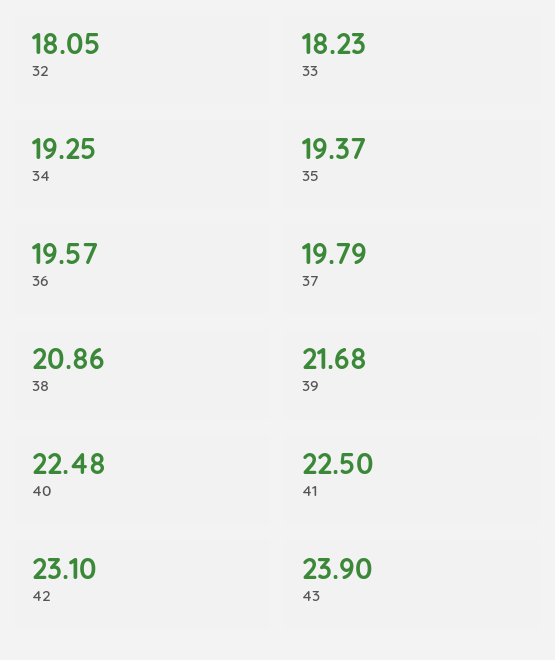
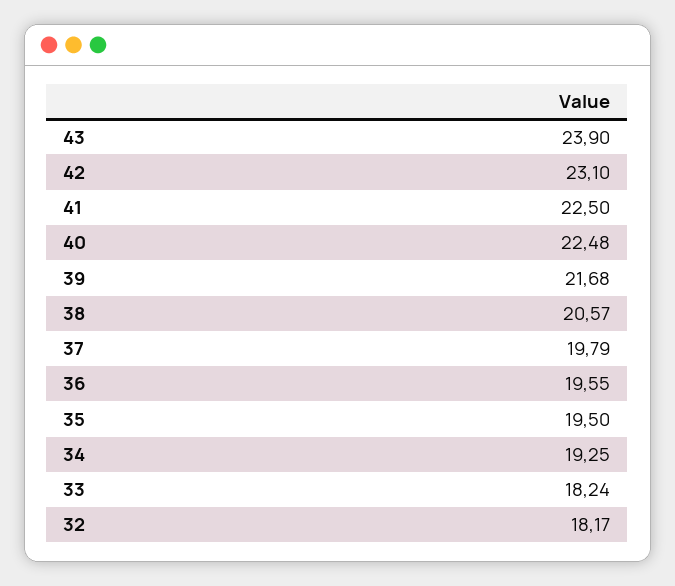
32: 18.05 -> 18.17
33: 18.23 -> 18.24
35: 19.37 -> 19.5
36: 19.57 -> 19.55
38: 20.86 -> 20.57

